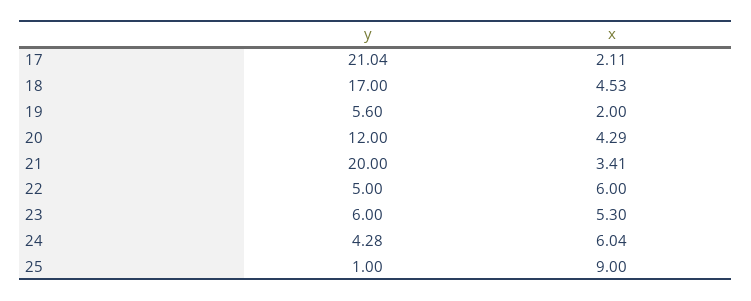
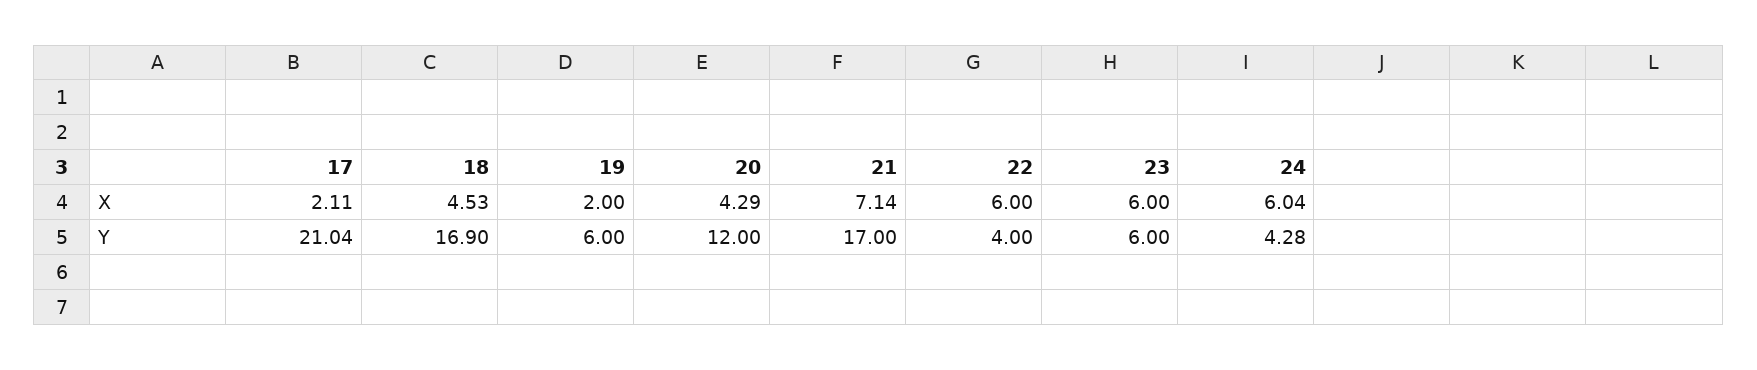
y, 18: 17 -> 16.9
y, 19: 5.6 -> 6
y, 21: 20 -> 17
x, 21: 3.41 -> 7.14
y, 22: 5 -> 4
x, 23: 5.3 -> 6
y, 25: 1 -> none
x, 25: 9 -> none

